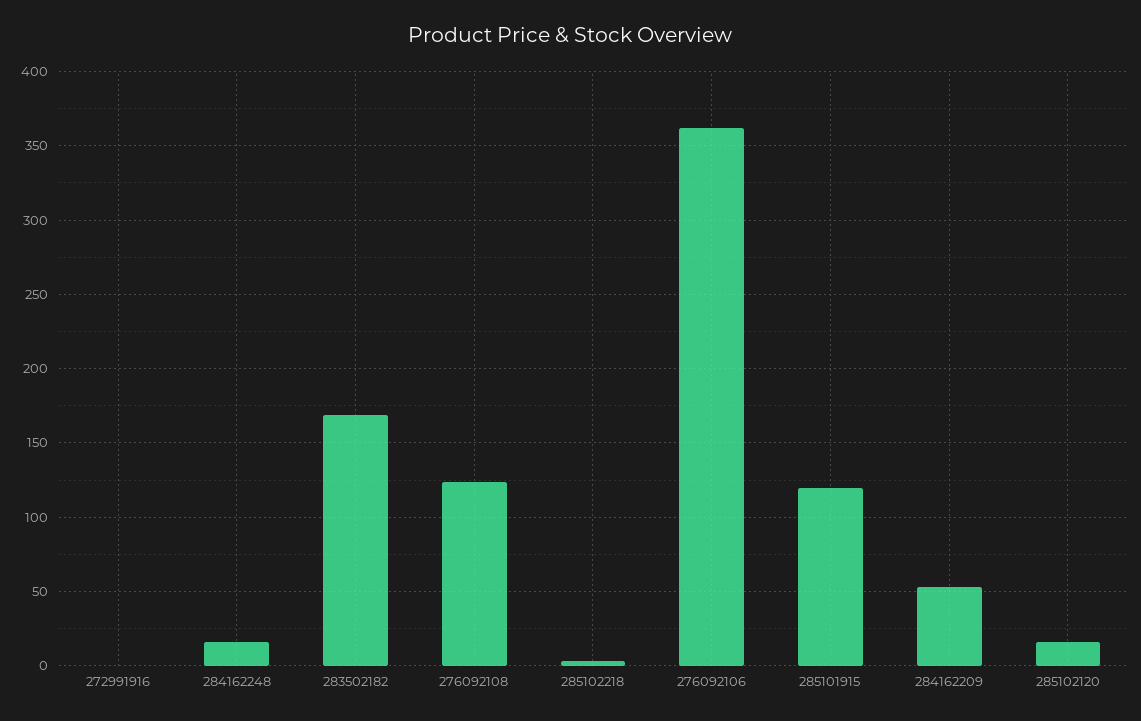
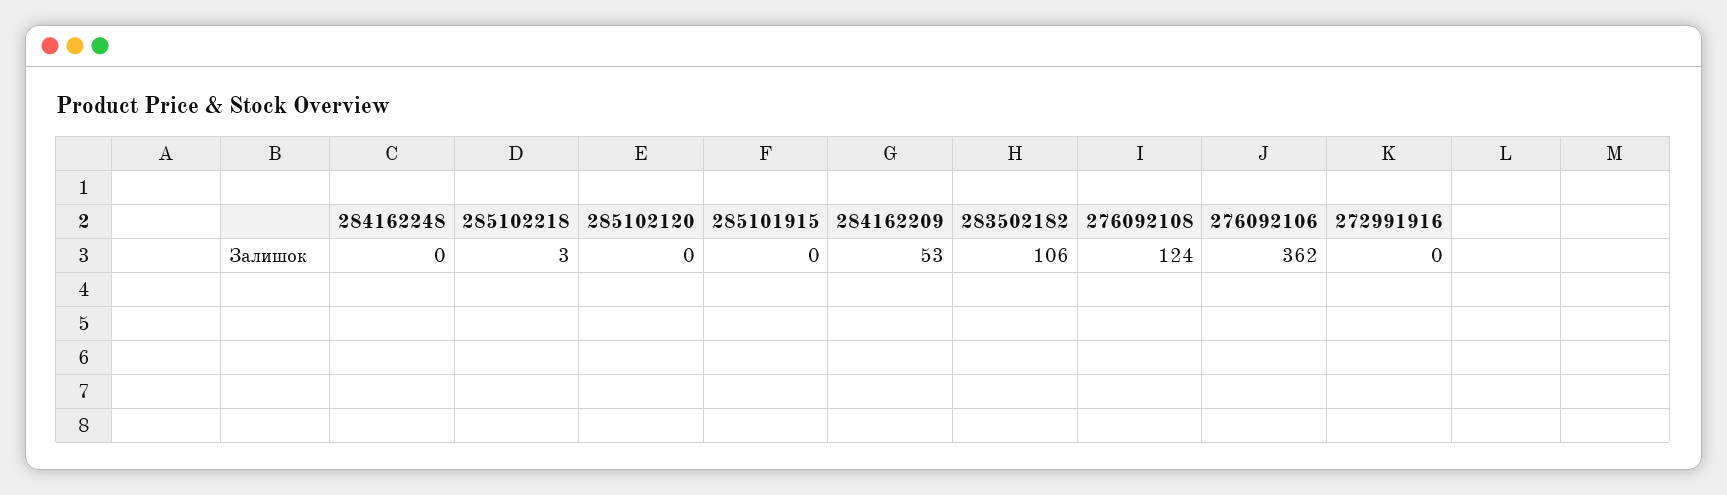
284162248: 15 -> 0
283502182: 170 -> 106
285101915: 120 -> 0
285102120: 15 -> 0

